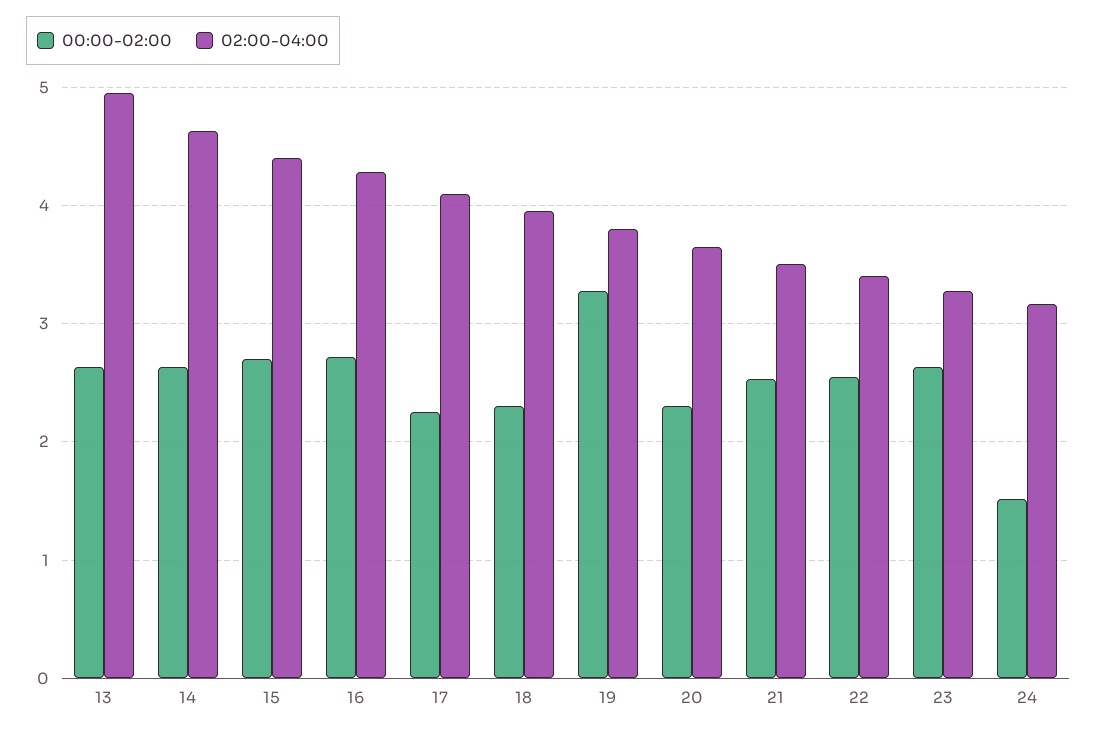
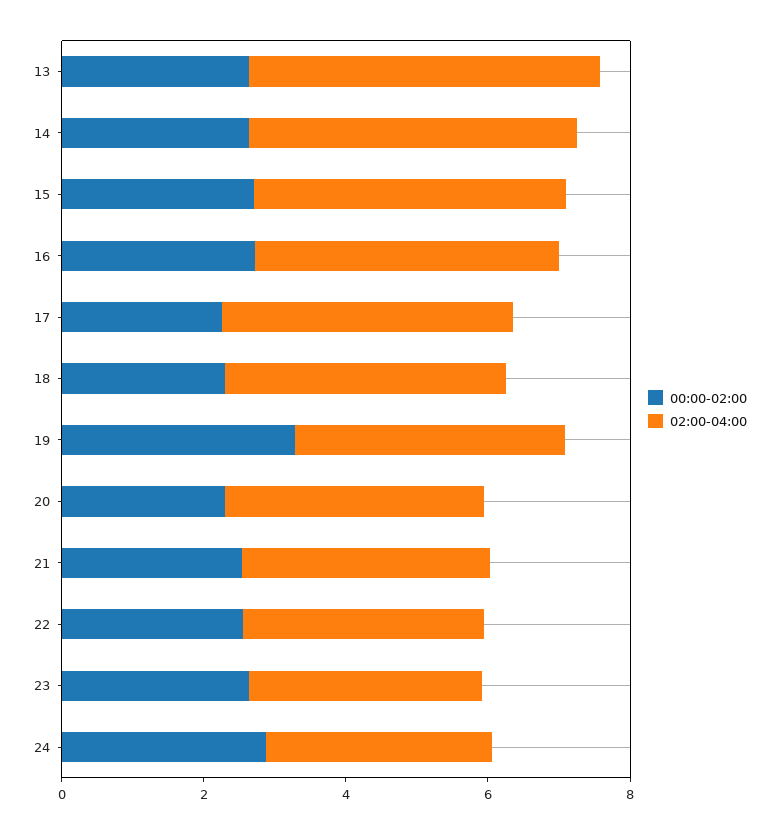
00:00-02:00, 24: 1.5 -> 3

